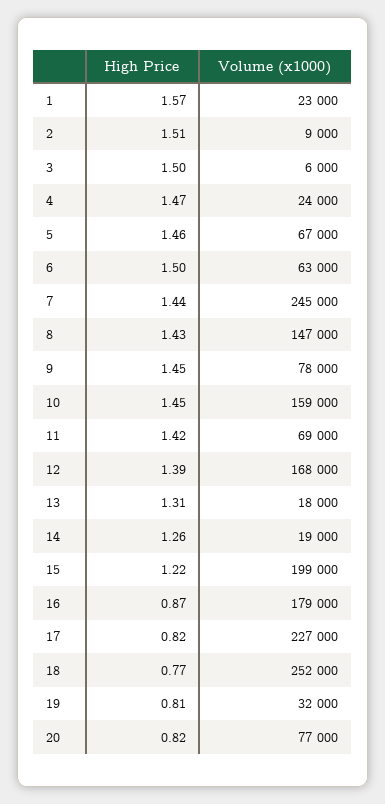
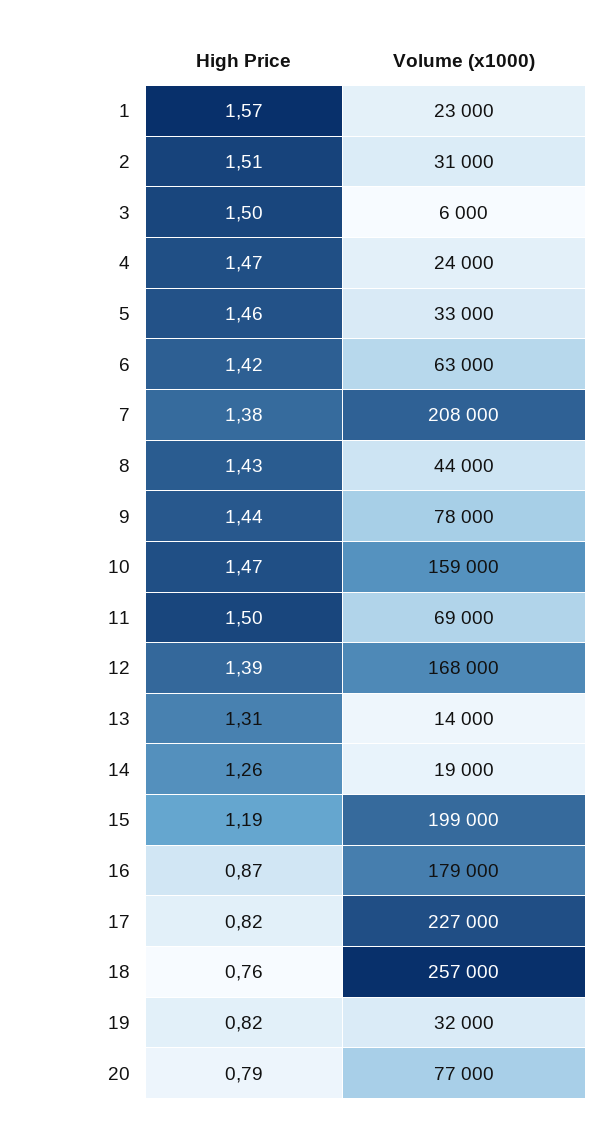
Volume (x1000), 2: 9000 -> 31000
Volume (x1000), 5: 67000 -> 33000
High Price, 6: 1.5 -> 1.42
High Price, 7: 1.44 -> 1.38
Volume (x1000), 7: 245000 -> 208000
Volume (x1000), 8: 147000 -> 44000
High Price, 9: 1.45 -> 1.44
High Price, 10: 1.45 -> 1.47
High Price, 11: 1.42 -> 1.5
Volume (x1000), 13: 18000 -> 14000
High Price, 15: 1.22 -> 1.19
High Price, 18: 0.77 -> 0.76
Volume (x1000), 18: 252000 -> 257000
High Price, 19: 0.81 -> 0.82
High Price, 20: 0.82 -> 0.79

